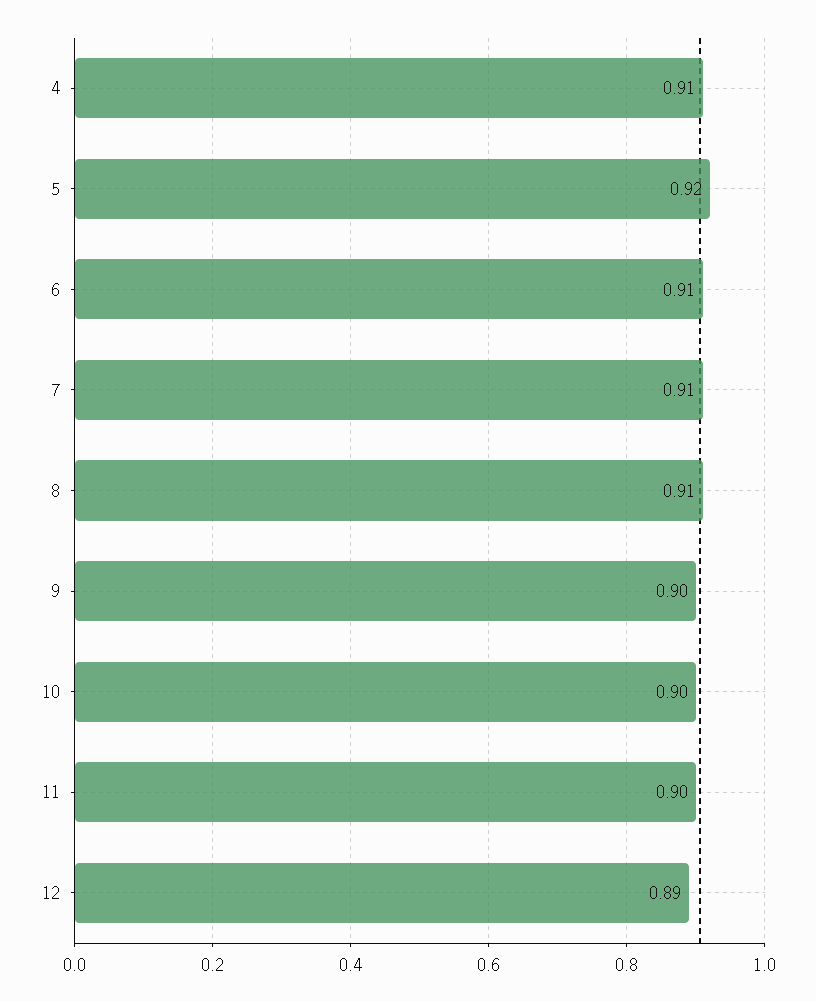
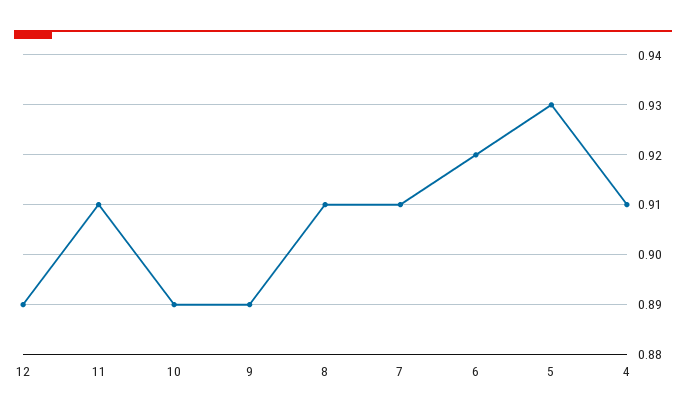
5: 0.92 -> 0.93
6: 0.91 -> 0.92
9: 0.9 -> 0.89
10: 0.9 -> 0.89
11: 0.9 -> 0.91

